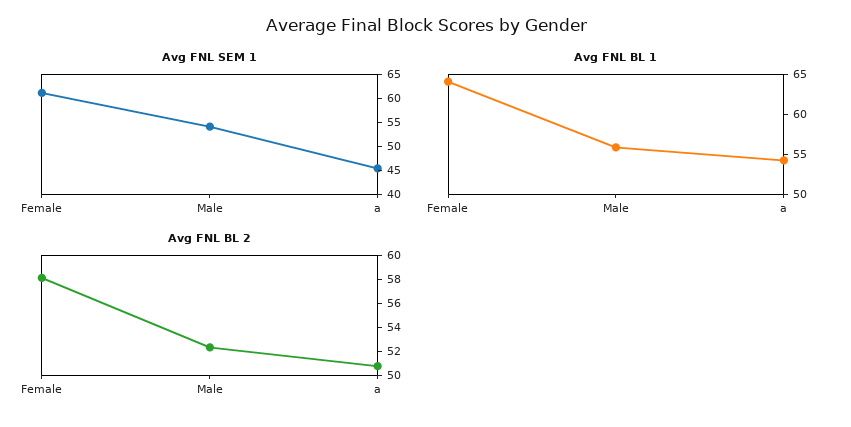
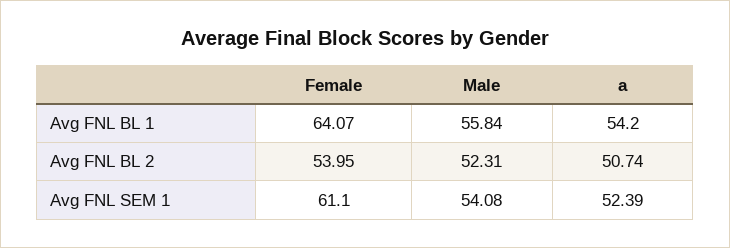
Avg FNL SEM 1, a: 45 -> 52.39
Avg FNL BL 2, Female: 58 -> 53.95

